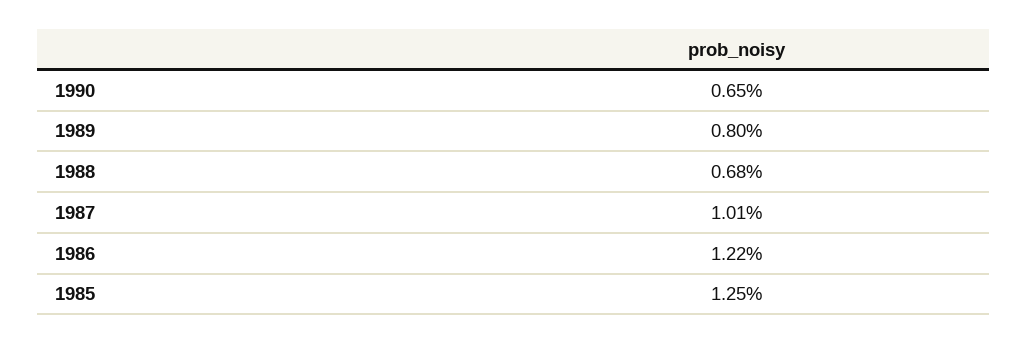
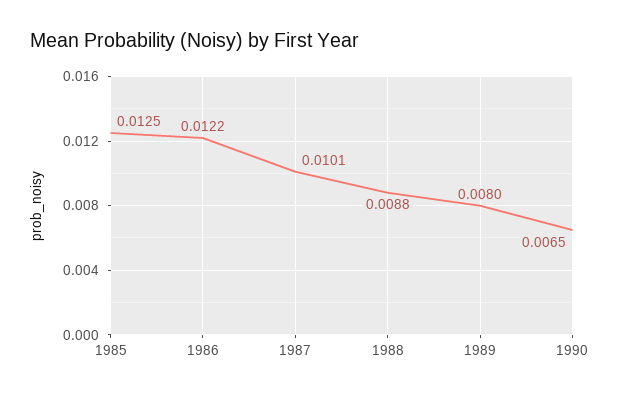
1988: 0.0068 -> 0.0088

